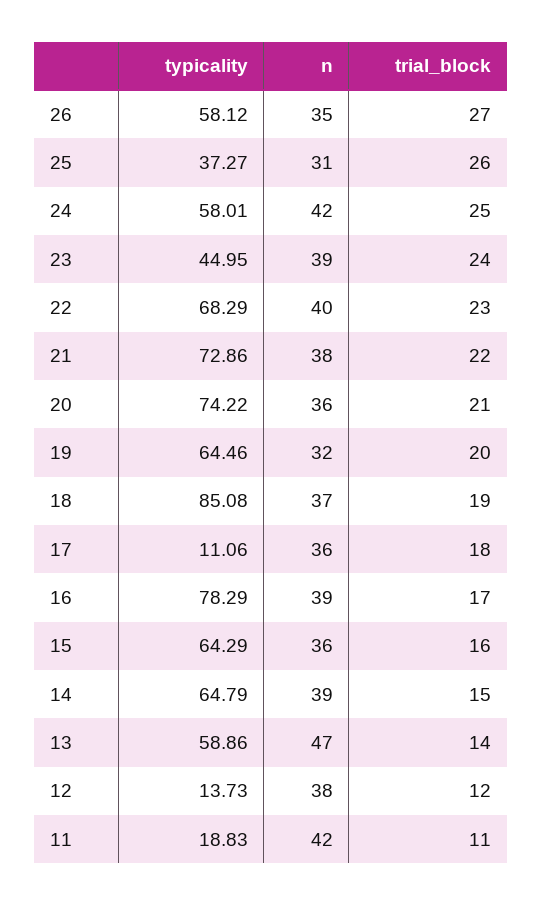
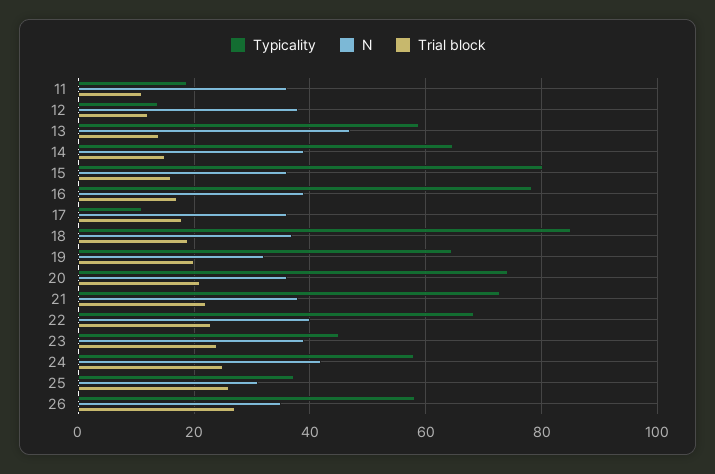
typicality, 15: 64.29 -> 80
n, 11: 42 -> 36

